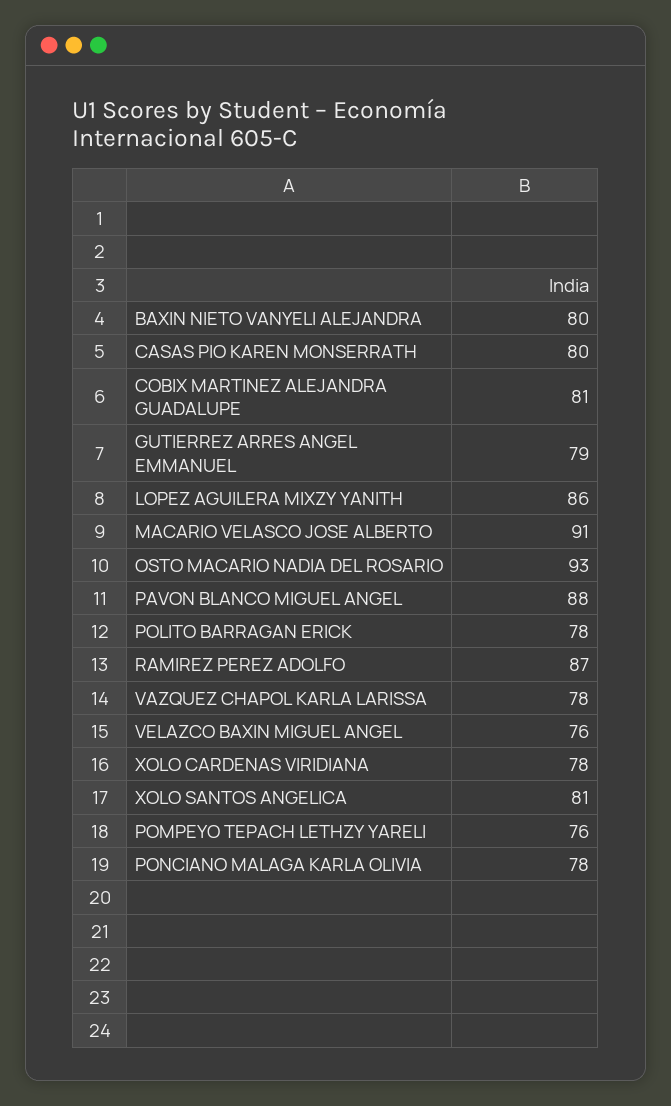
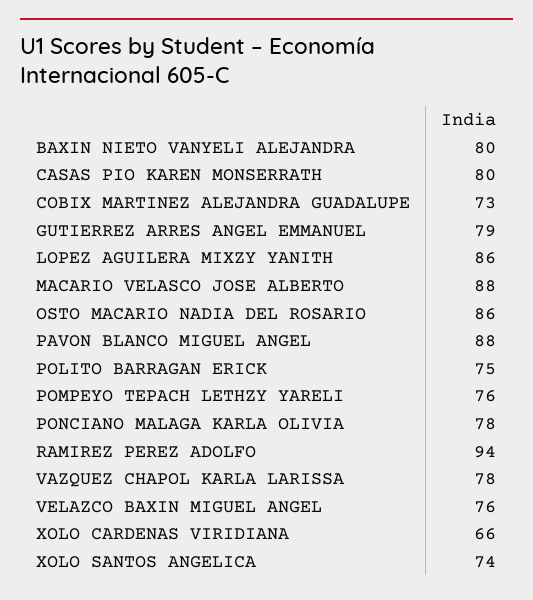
COBIX MARTINEZ ALEJANDRA GUADALUPE: 81 -> 73
MACARIO VELASCO JOSE ALBERTO: 91 -> 88
OSTO MACARIO NADIA DEL ROSARIO: 93 -> 86
POLITO BARRAGAN ERICK: 78 -> 75
RAMIREZ PEREZ ADOLFO: 87 -> 94
XOLO CARDENAS VIRIDIANA: 78 -> 66
XOLO SANTOS ANGELICA: 81 -> 74

